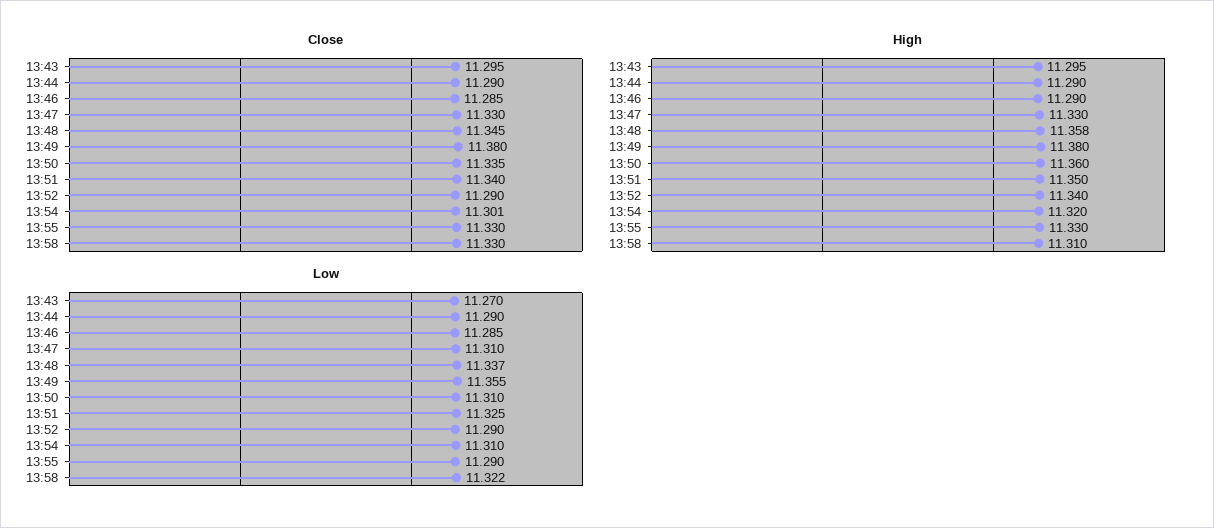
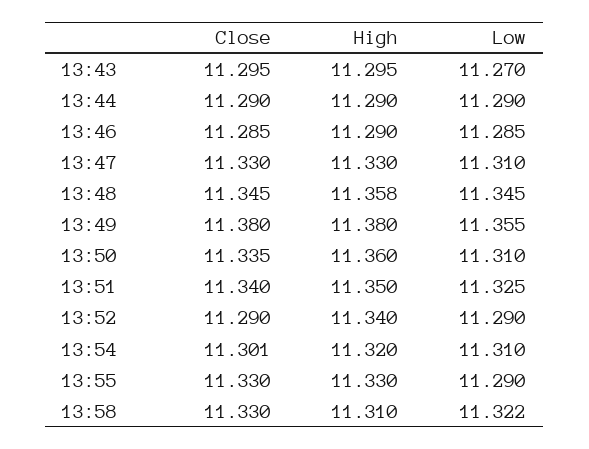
Low, 13:48: 11.337 -> 11.345

